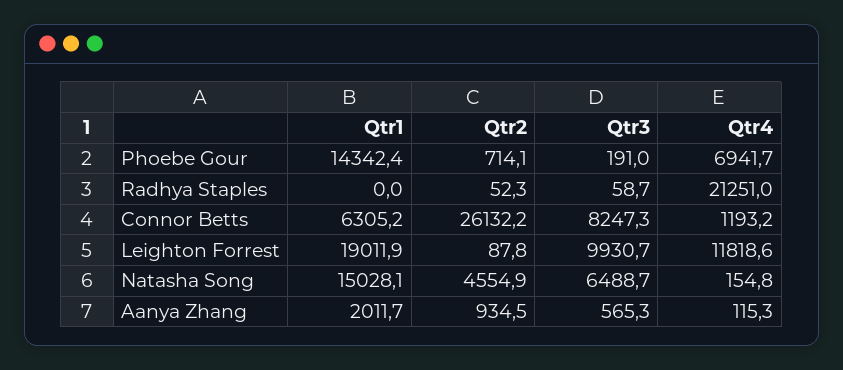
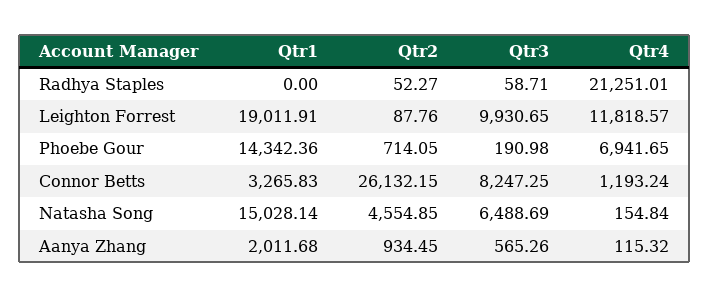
Qtr1, Connor Betts: 6305.2 -> 3265.83

